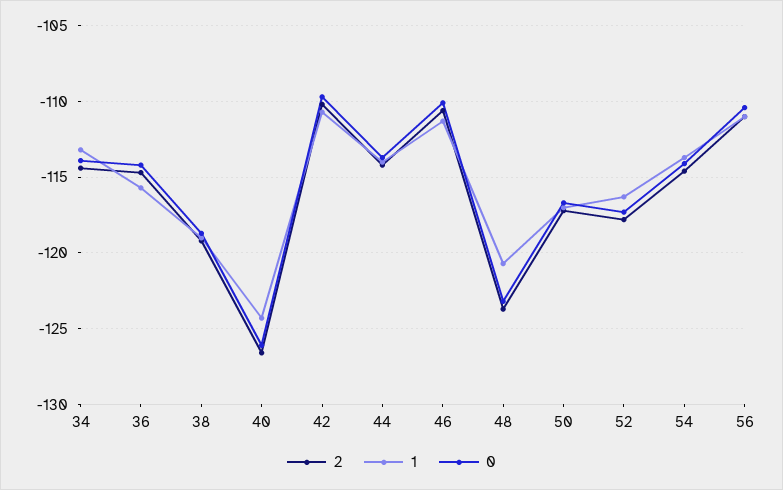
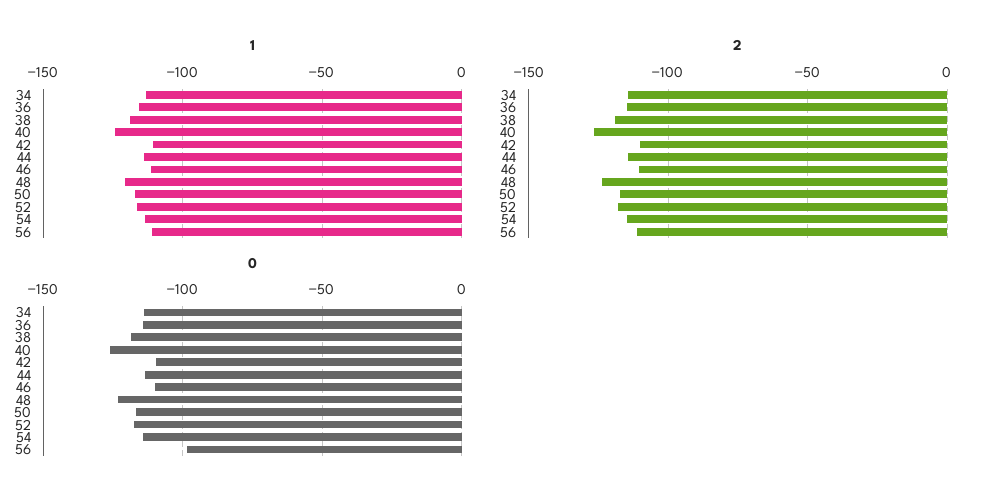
0, 56: -110.5 -> -100

